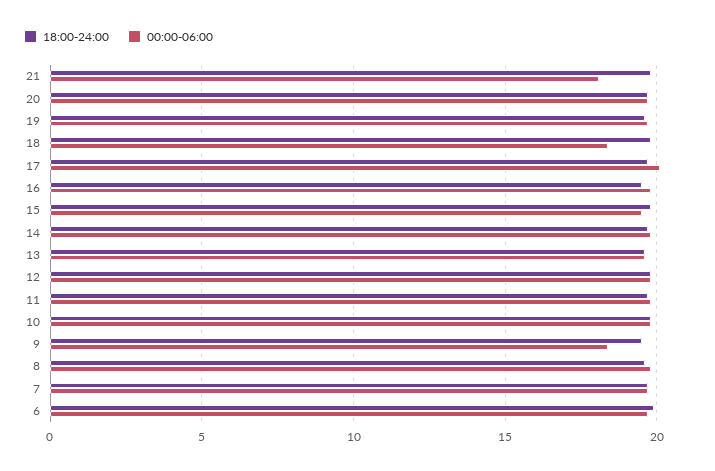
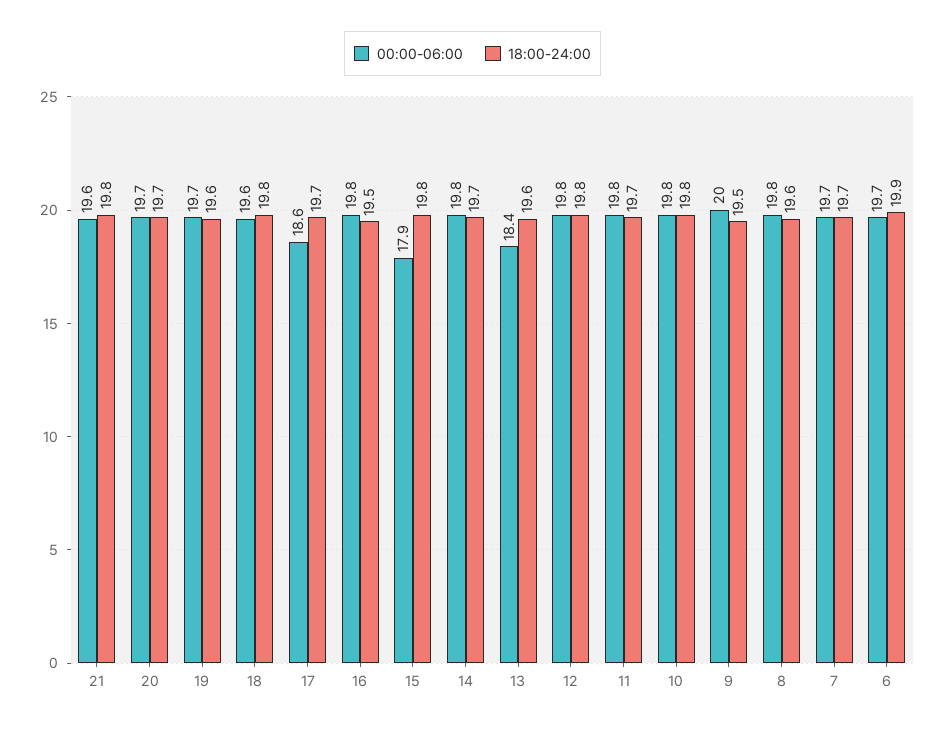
00:00-06:00, 21: 18 -> 19.6
00:00-06:00, 18: 18.5 -> 19.6
00:00-06:00, 17: 20 -> 18.6
00:00-06:00, 15: 19.5 -> 17.9
00:00-06:00, 13: 19.5 -> 18.4
00:00-06:00, 9: 18.5 -> 20

